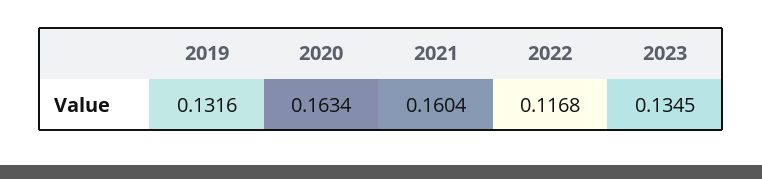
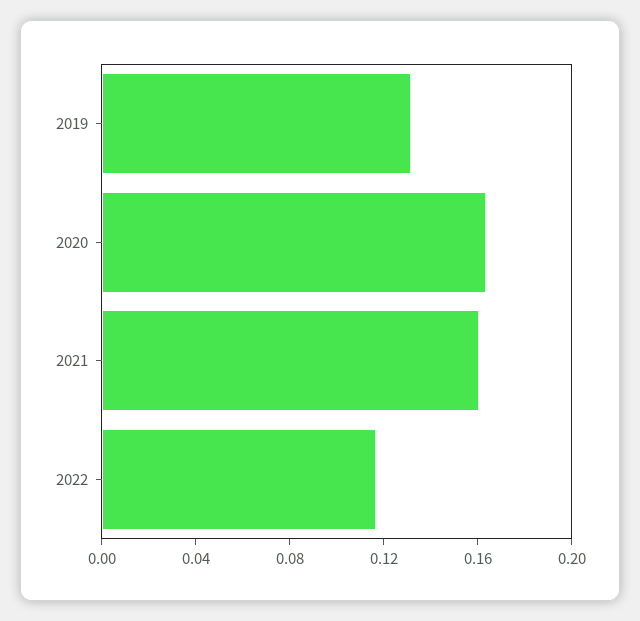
2023: 0.1345 -> none

